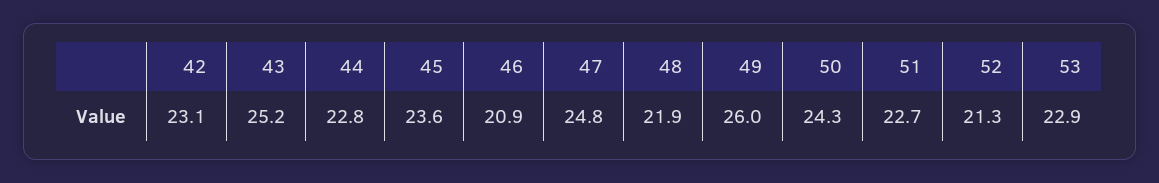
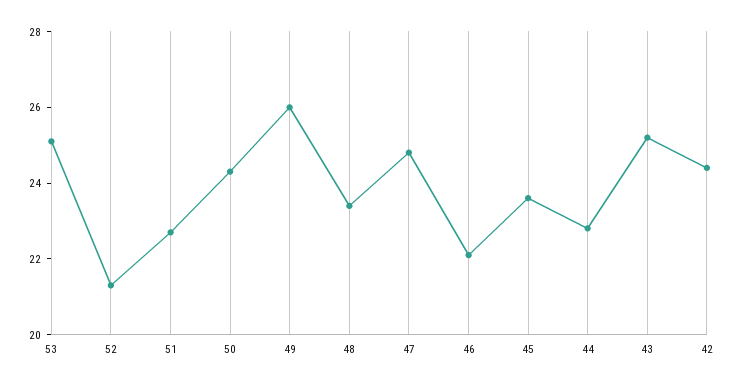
42: 23.1 -> 24.5
46: 20.9 -> 22
48: 21.9 -> 23.5
53: 22.9 -> 25

